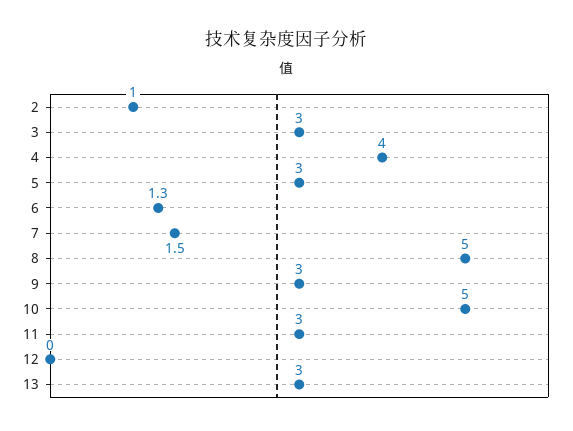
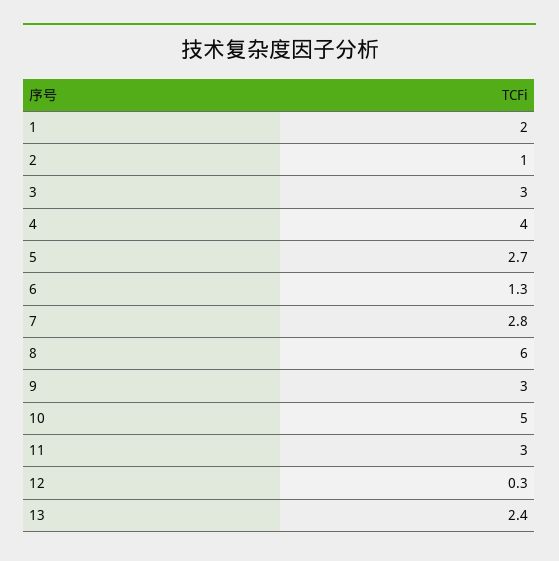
5: 3 -> 2.7
7: 1.5 -> 2.8
8: 5 -> 6
12: 0 -> 0.3
13: 3 -> 2.4
1: none -> 2

